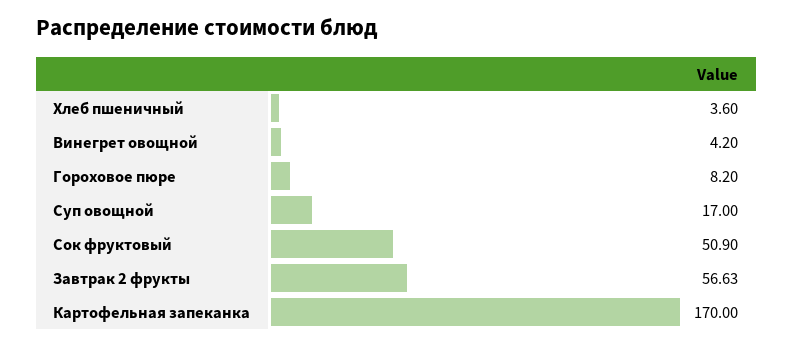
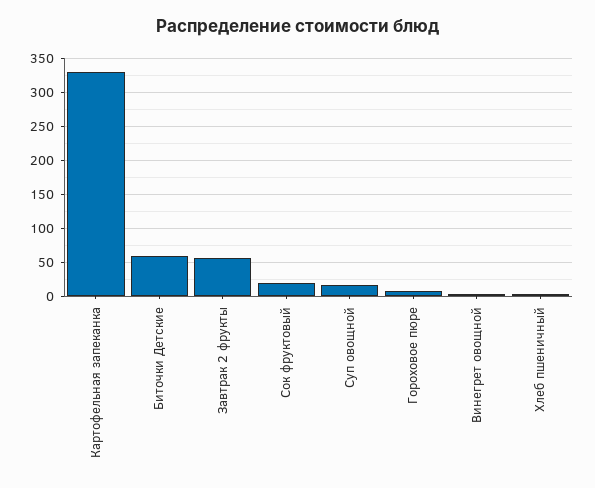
Сок фруктовый: 50.9 -> 20
Картофельная запеканка: 170 -> 330
Биточки Детские: none -> 60

